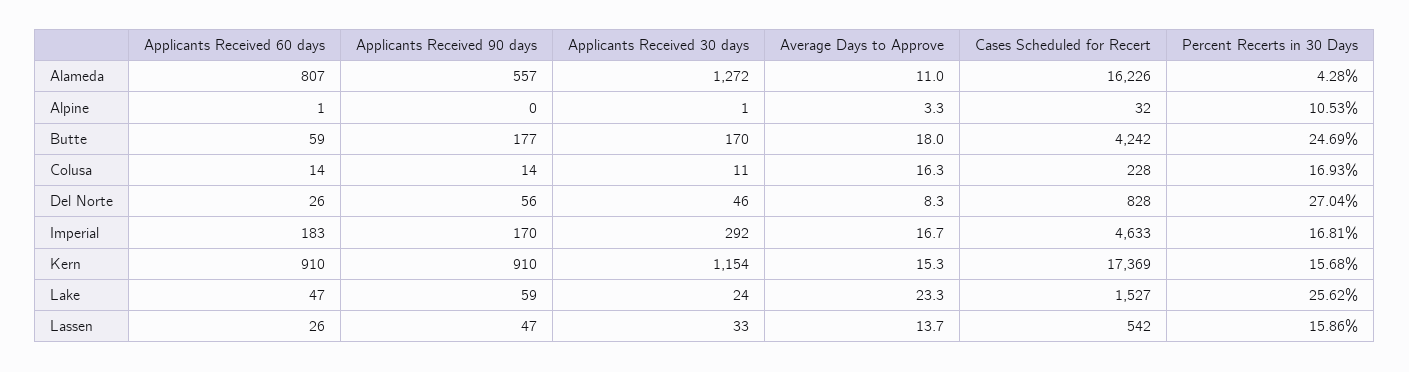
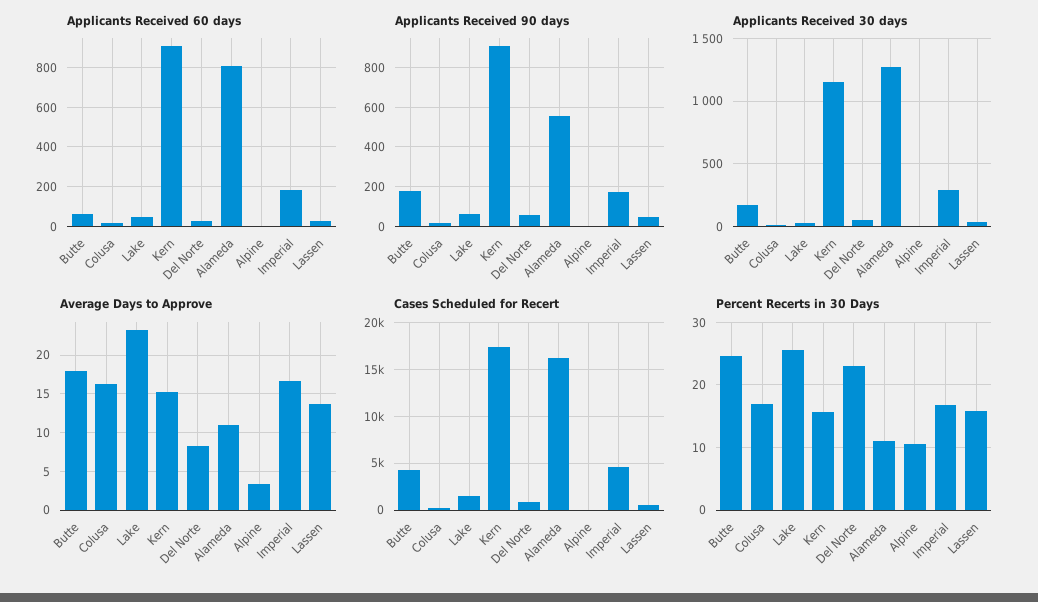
Percent Recerts in 30 Days, Alameda: 4.28 -> 11
Percent Recerts in 30 Days, Del Norte: 27.04 -> 23

